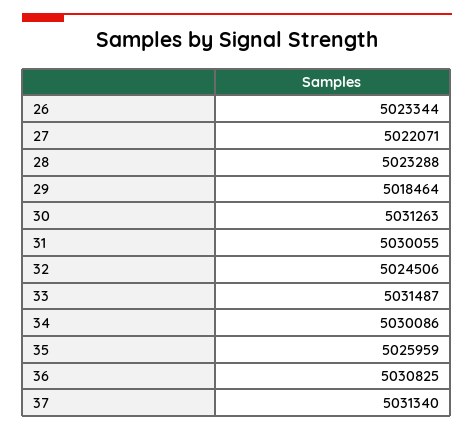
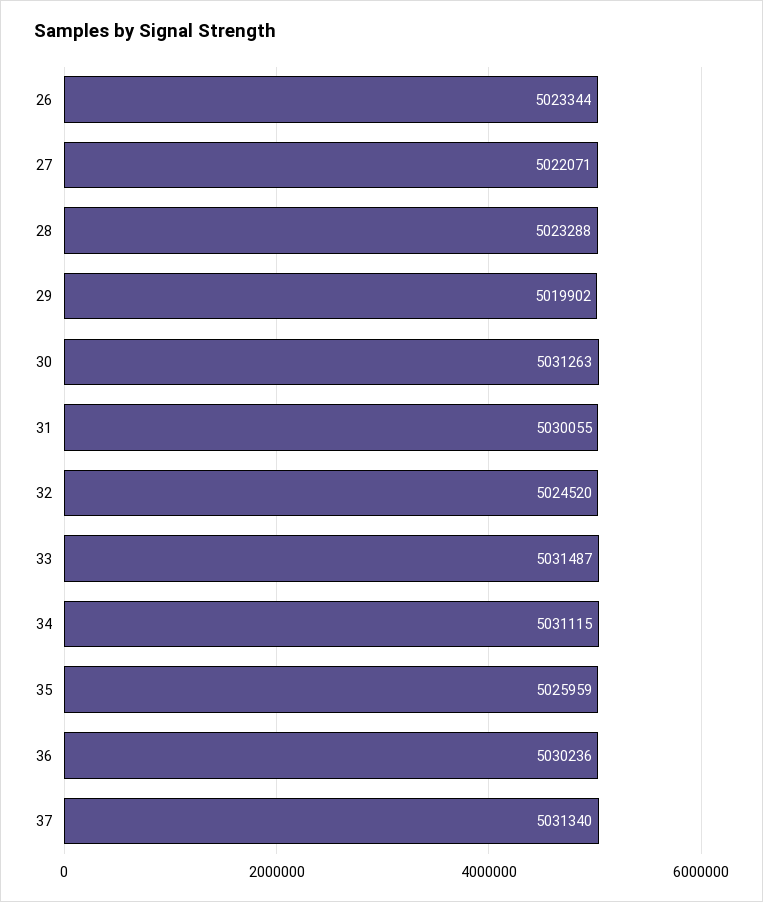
29: 5018464 -> 5019902
32: 5024506 -> 5024520
34: 5030086 -> 5031115
36: 5030825 -> 5030236

